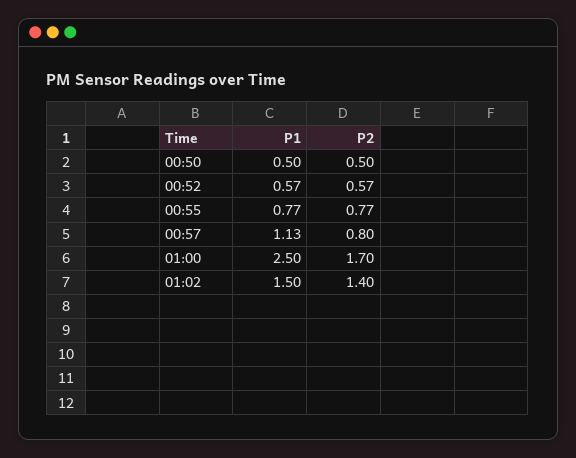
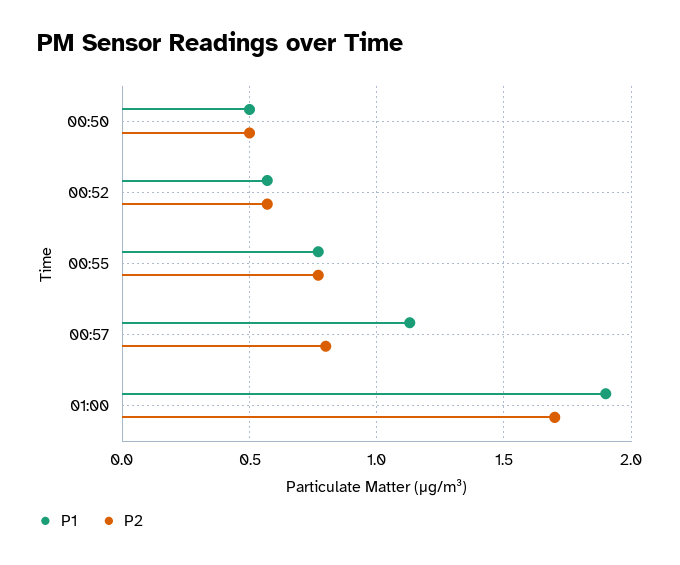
P1, 01:00: 2.5 -> 1.9
P1, 01:02: 1.5 -> none
P2, 01:02: 1.4 -> none

